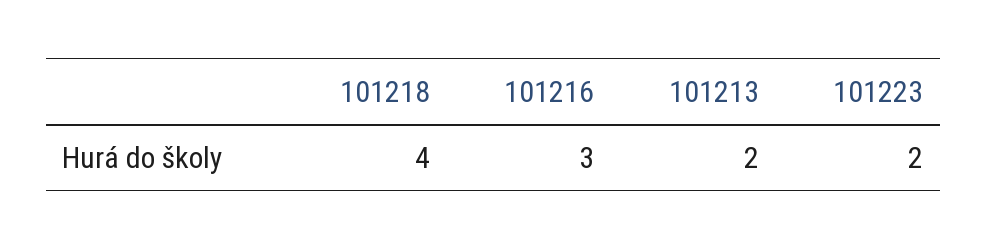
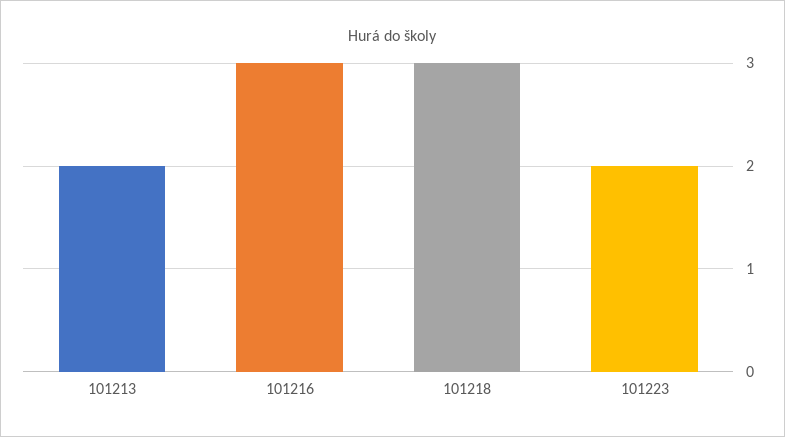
101218: 4 -> 3

